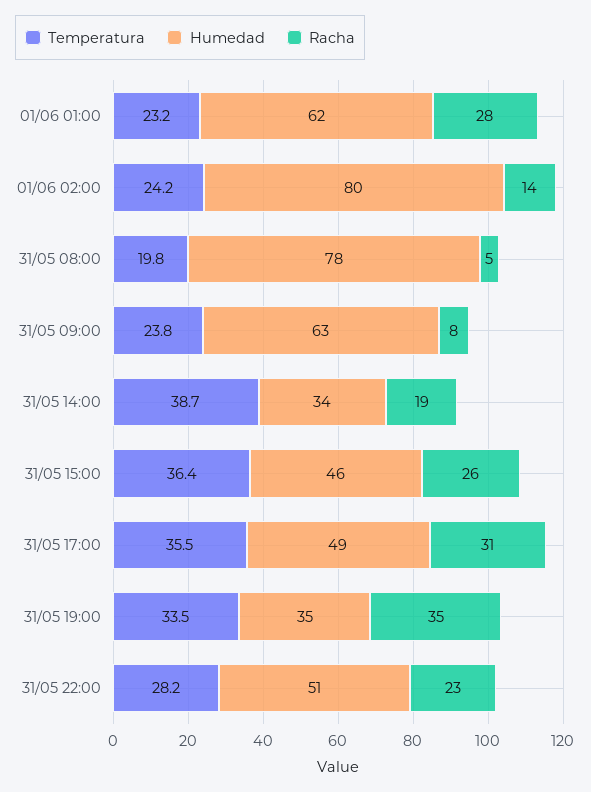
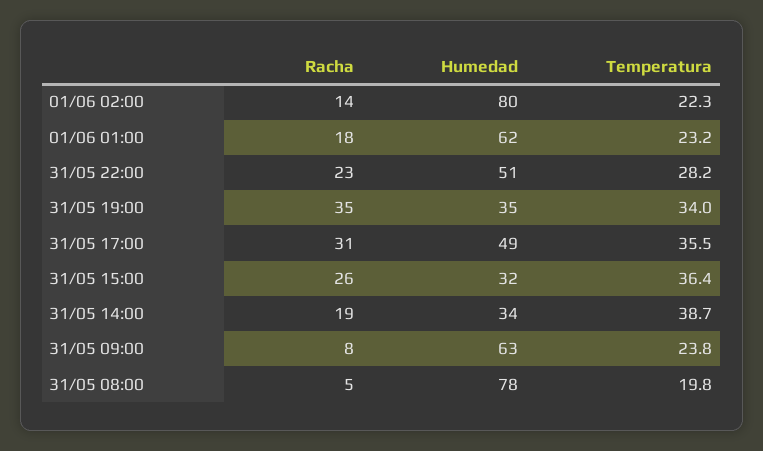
Racha, 01/06 01:00: 28 -> 18
Temperatura, 01/06 02:00: 24.2 -> 22.3
Humedad, 31/05 15:00: 46 -> 32
Temperatura, 31/05 19:00: 33.5 -> 34

